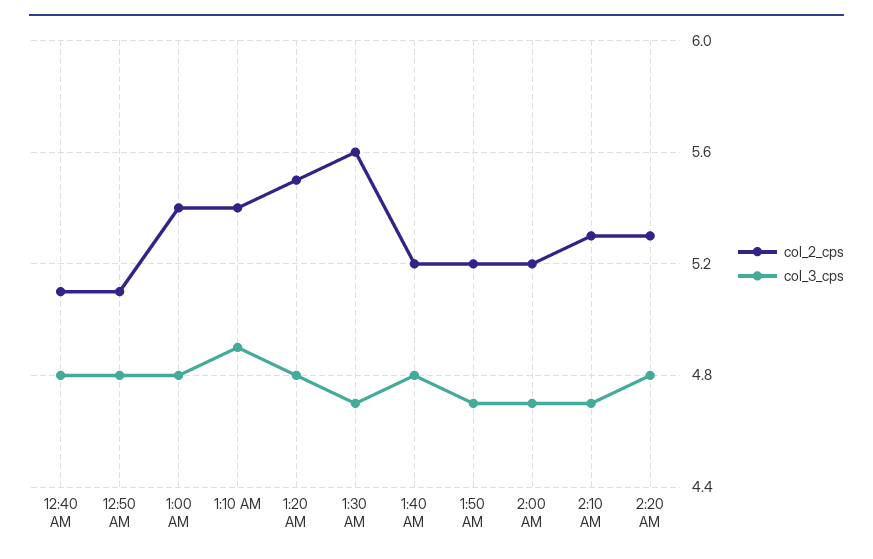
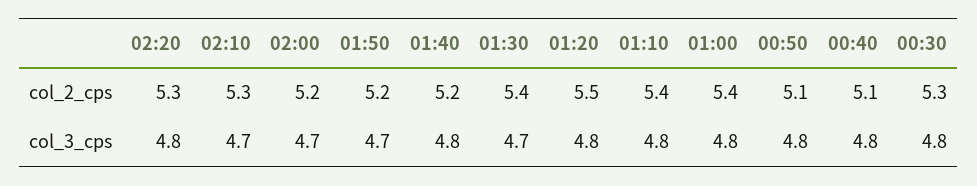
col_3_cps, 1:10 AM: 4.9 -> 4.8
col_2_cps, 1:30 AM: 5.6 -> 5.4
col_2_cps, 00:30: none -> 5.3
col_3_cps, 00:30: none -> 4.8

